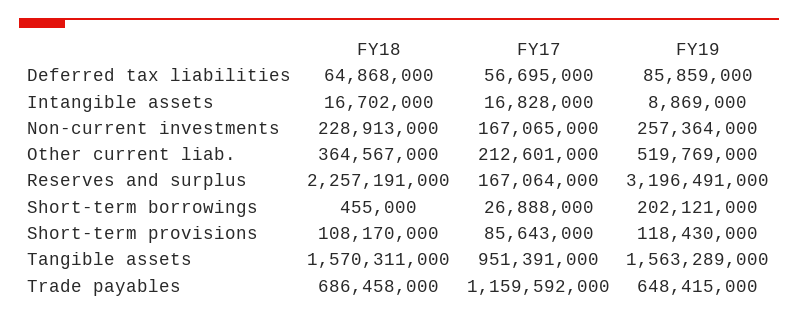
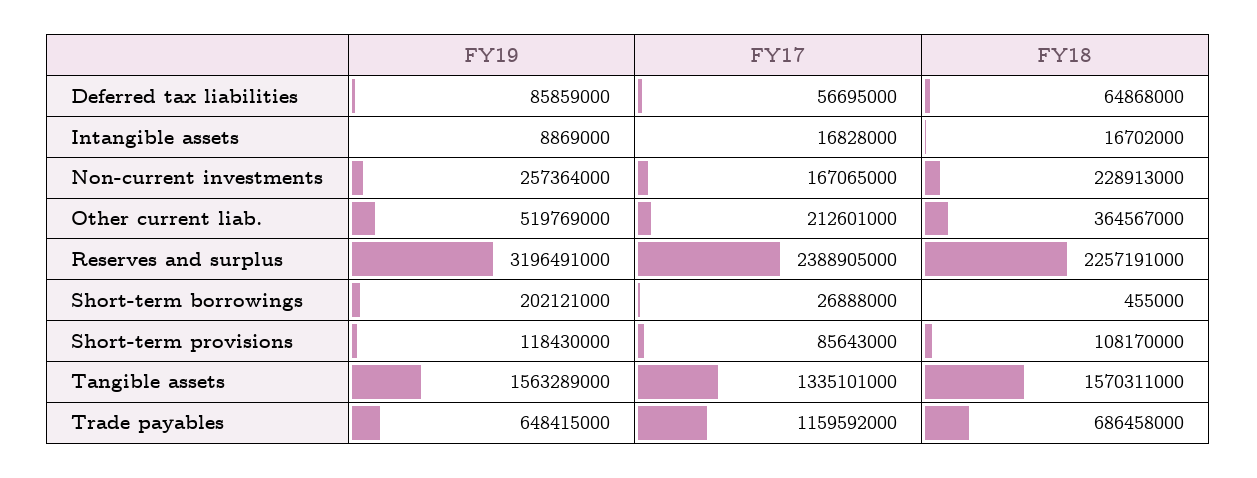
FY17, Reserves and surplus: 167064000 -> 2388905000
FY17, Tangible assets: 951391000 -> 1335101000

